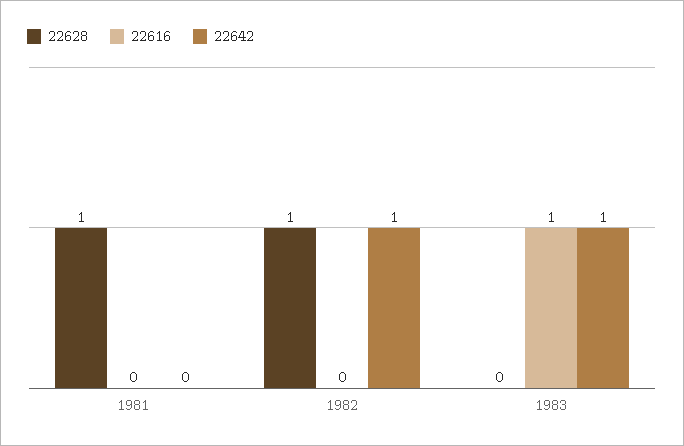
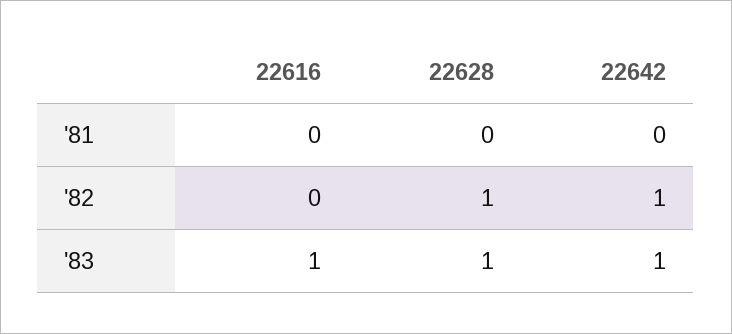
22628, 1981: 1 -> 0
22628, 1983: 0 -> 1

